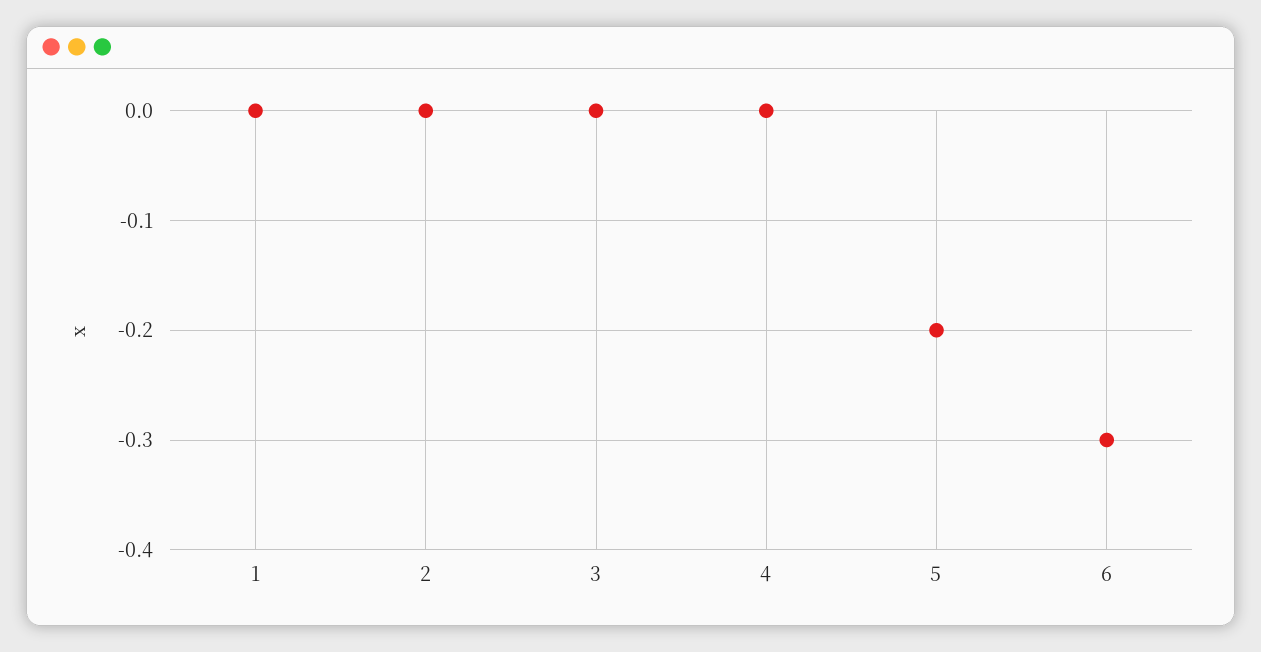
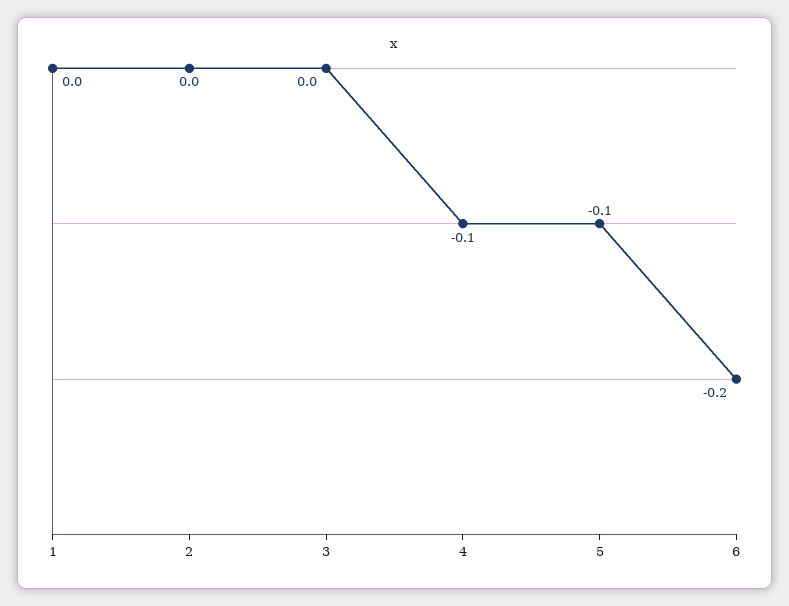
4: 0 -> -0.1
5: -0.2 -> -0.1
6: -0.3 -> -0.2

